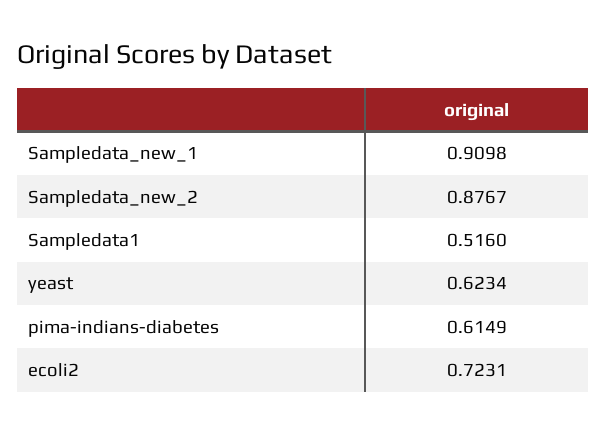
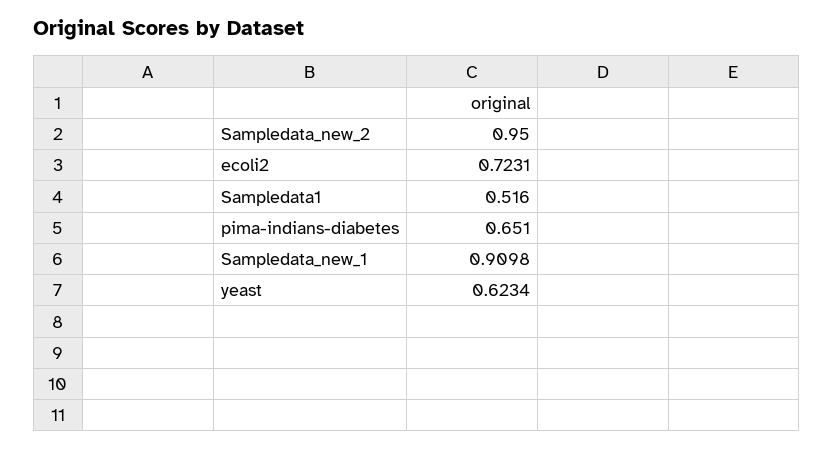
Sampledata_new_2: 0.8767 -> 0.95
pima-indians-diabetes: 0.6149 -> 0.651

